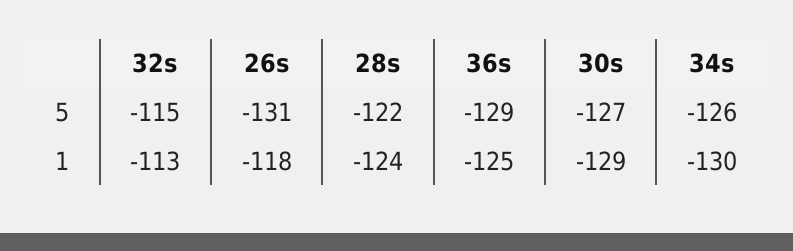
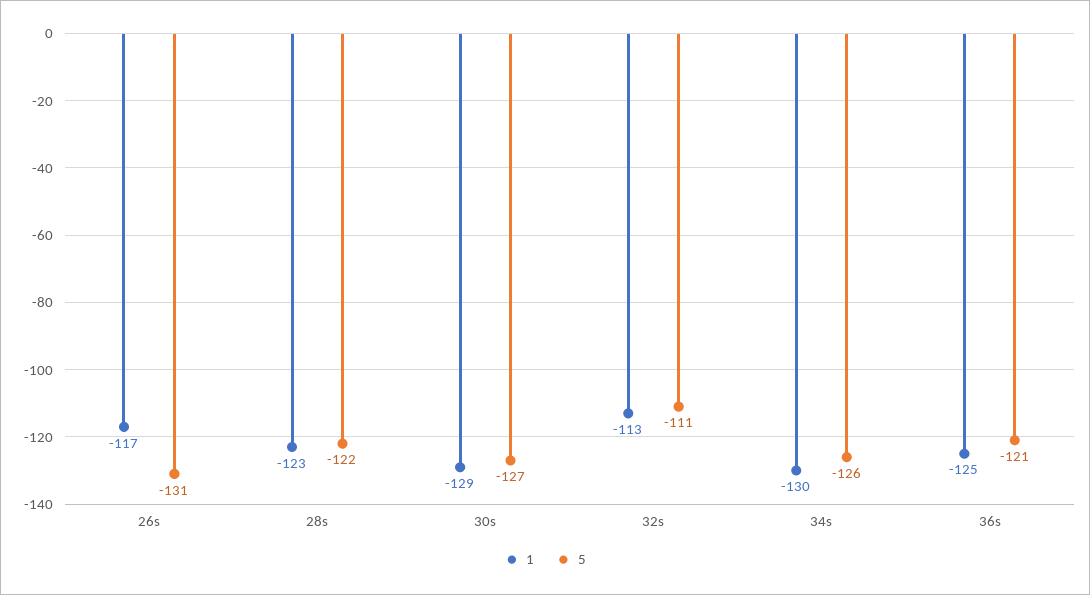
5, 32s: -115 -> -111
5, 36s: -129 -> -121
1, 26s: -118 -> -117
1, 28s: -124 -> -123

